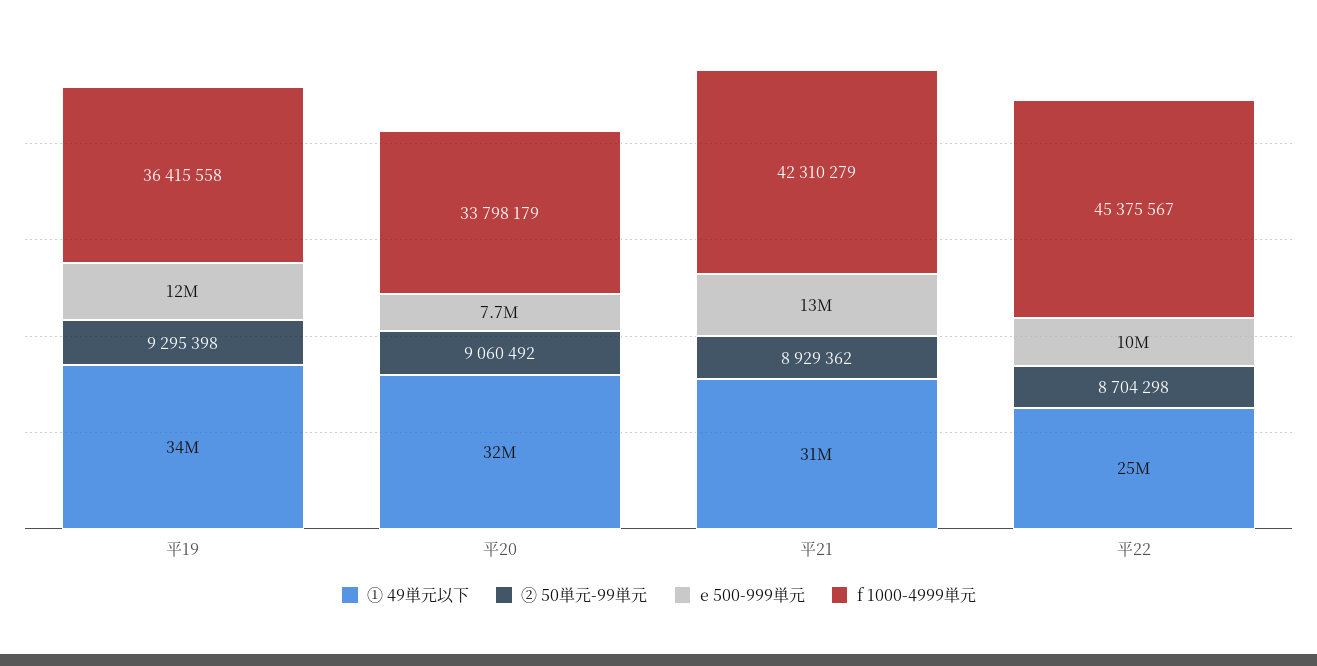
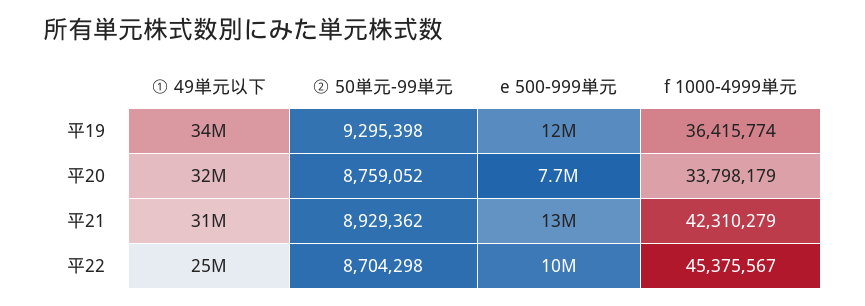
f 1000-4999単元, 平19: 36415558 -> 36415774
② 50単元-99単元, 平20: 9060492 -> 8759052

